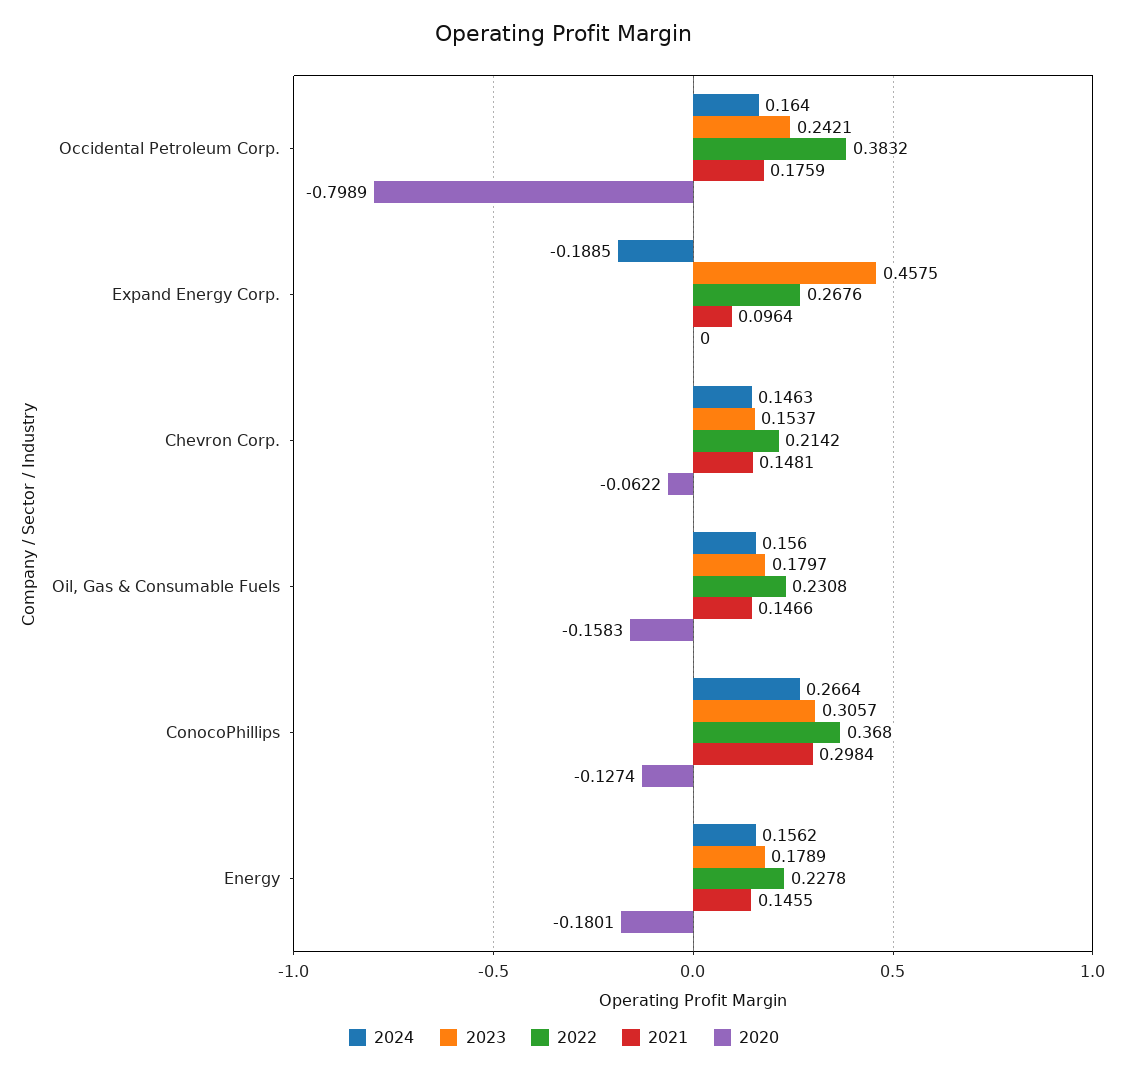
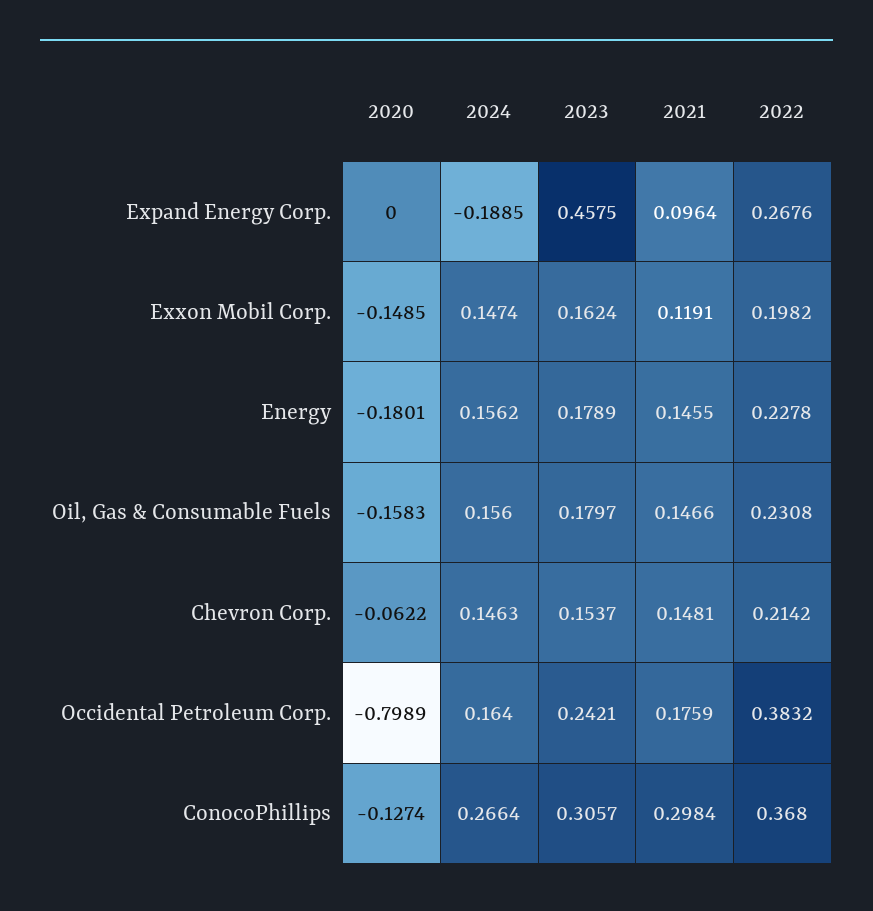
2020, Exxon Mobil Corp.: none -> -0.1485
2024, Exxon Mobil Corp.: none -> 0.1474
2023, Exxon Mobil Corp.: none -> 0.1624
2021, Exxon Mobil Corp.: none -> 0.1191
2022, Exxon Mobil Corp.: none -> 0.1982

